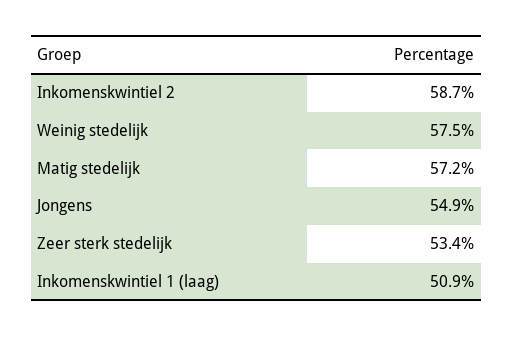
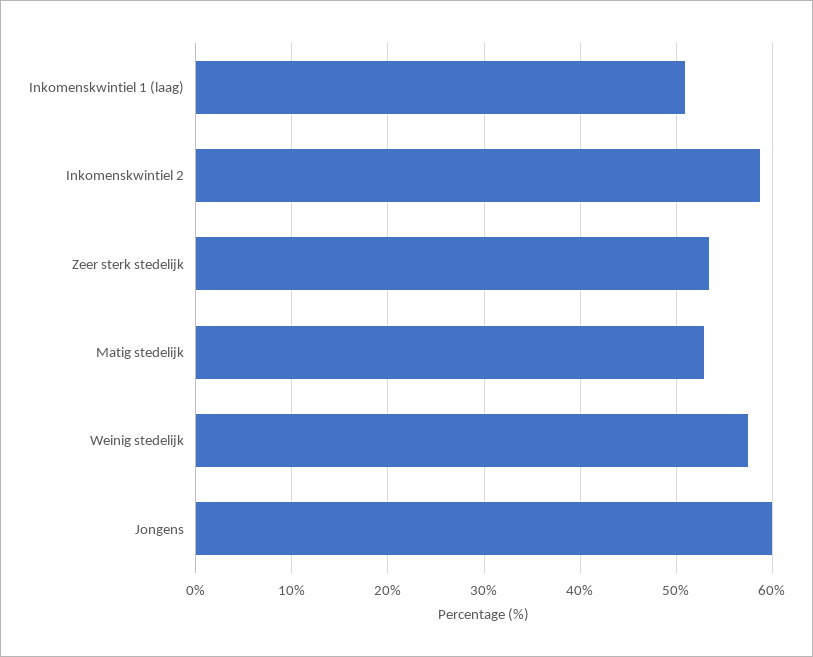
Matig stedelijk: 57.2 -> 53
Jongens: 54.9 -> 60

